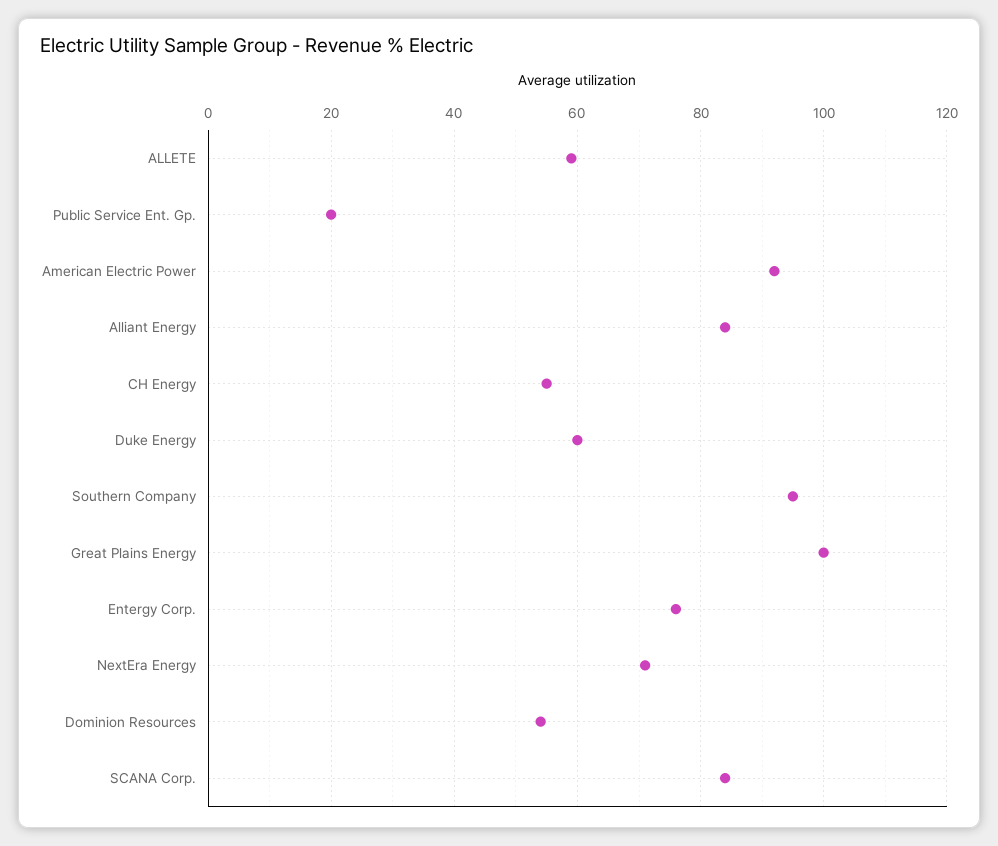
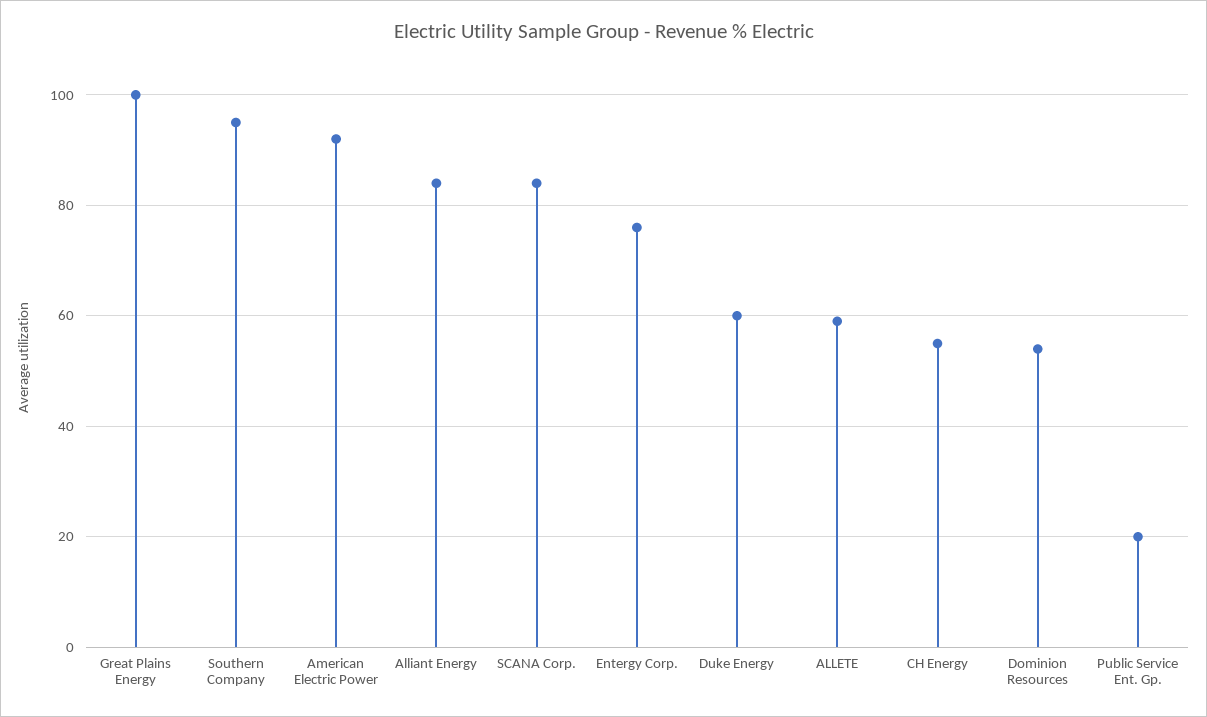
NextEra Energy: 70 -> none

